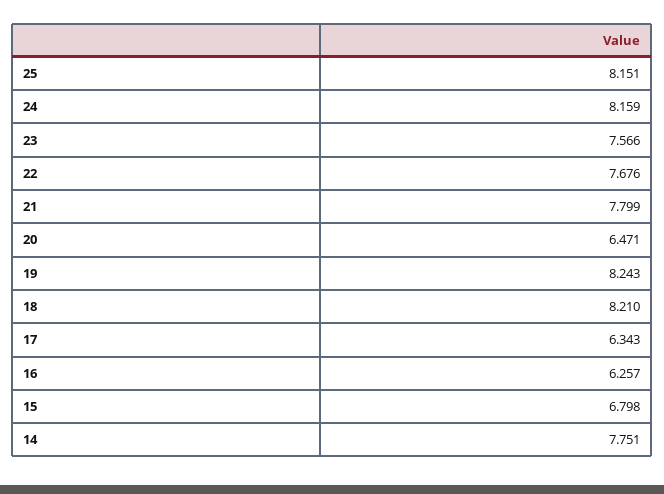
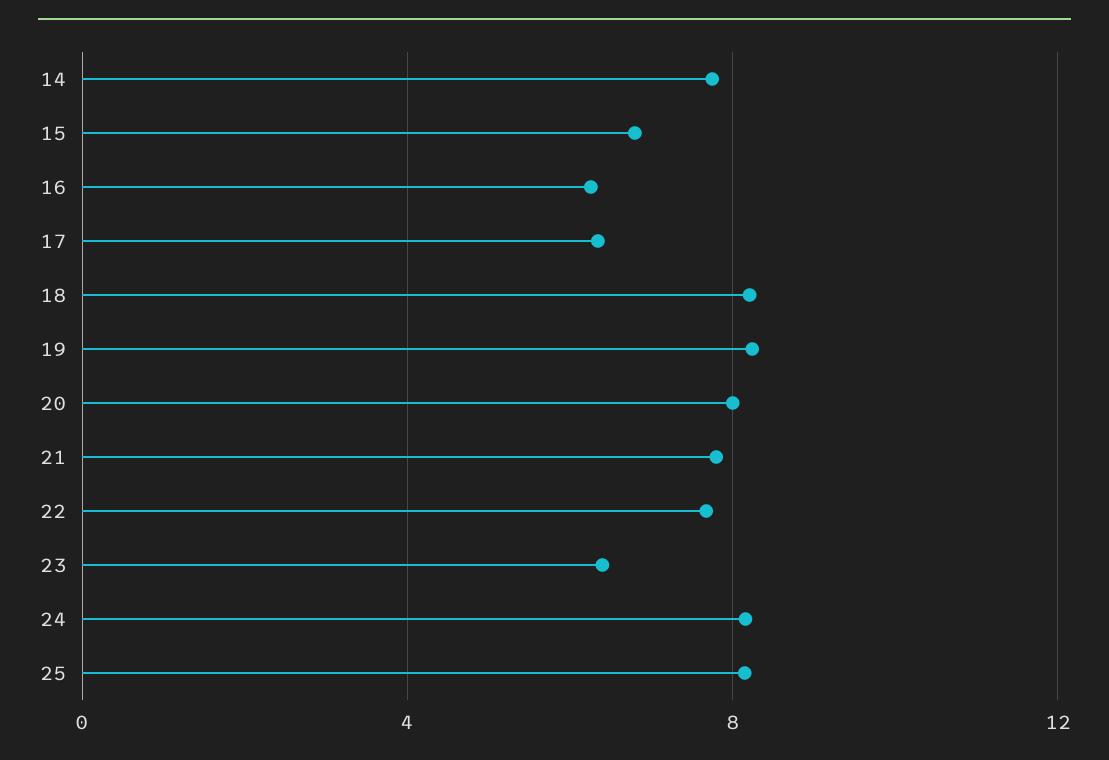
23: 7.566 -> 6.5
20: 6.471 -> 8

